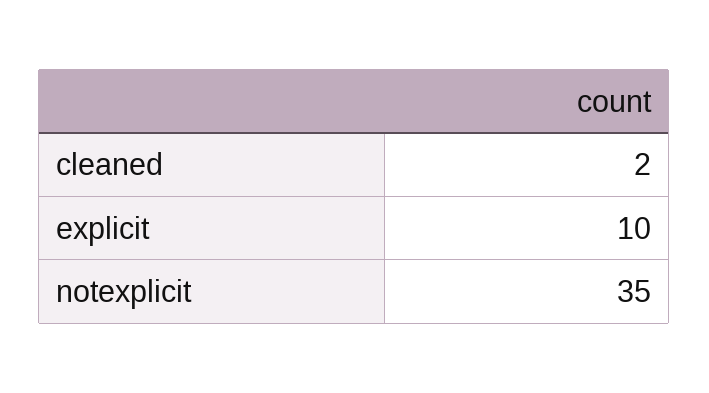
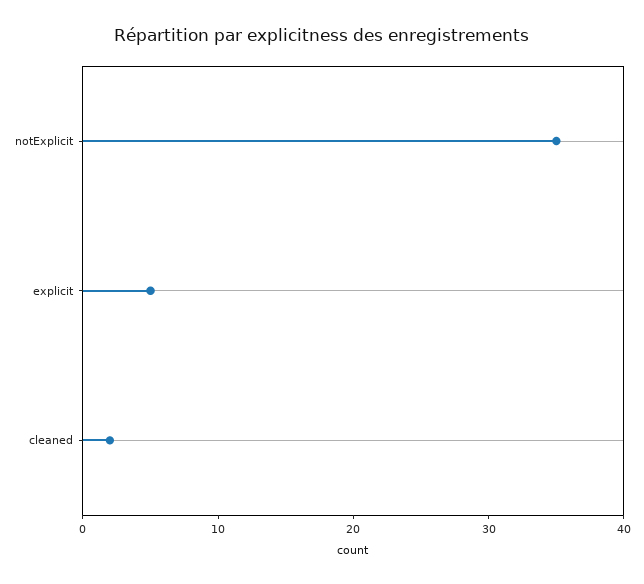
explicit: 10 -> 5

